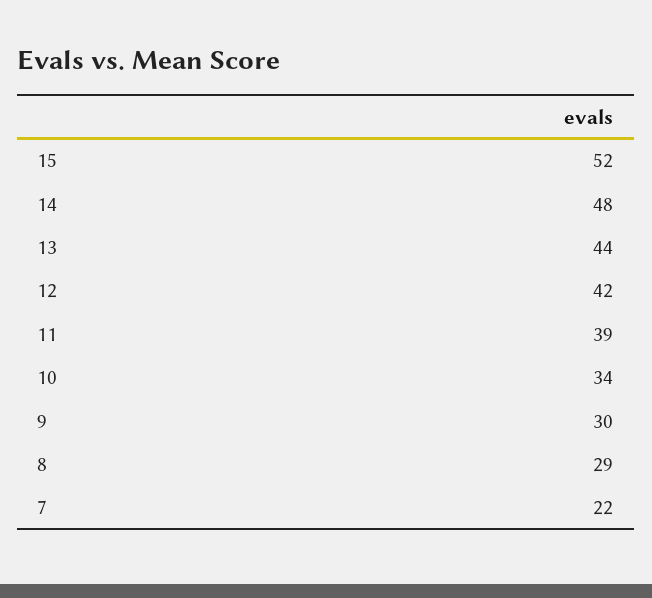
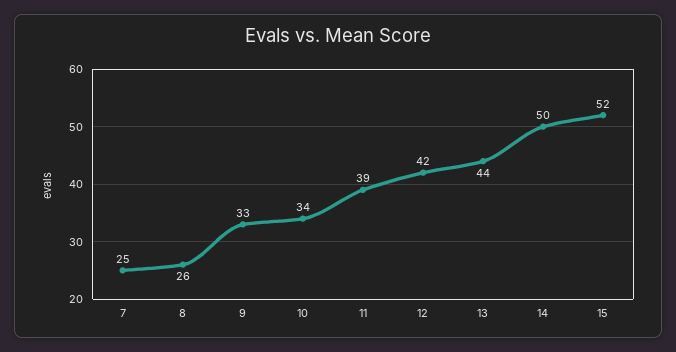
14: 48 -> 50
9: 30 -> 33
8: 29 -> 26
7: 22 -> 25

